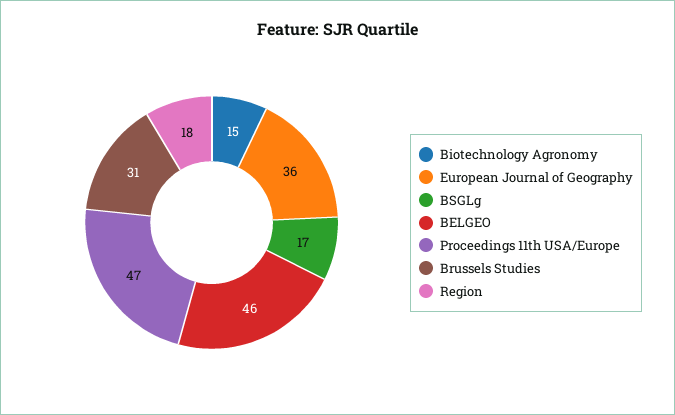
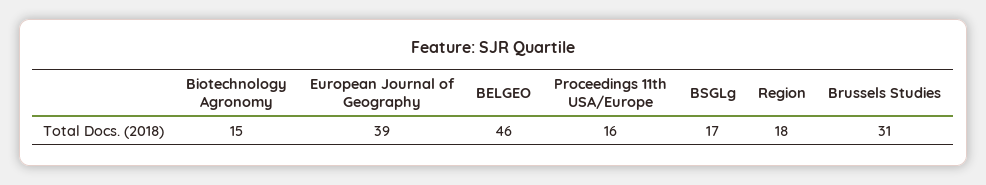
European Journal of Geography: 36 -> 39
Proceedings 11th USA/Europe: 47 -> 16

